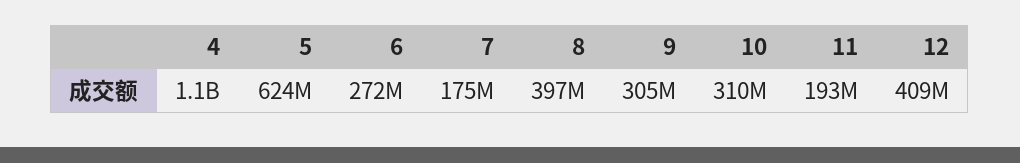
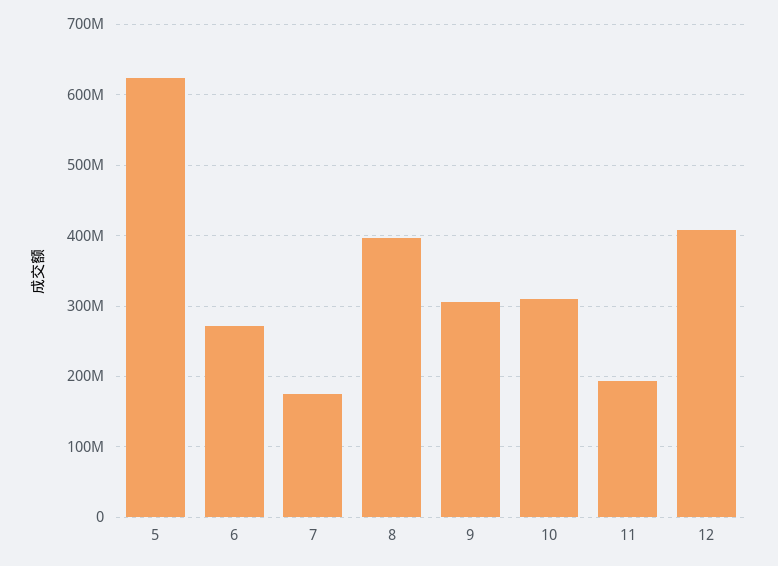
4: 1100000000 -> none

